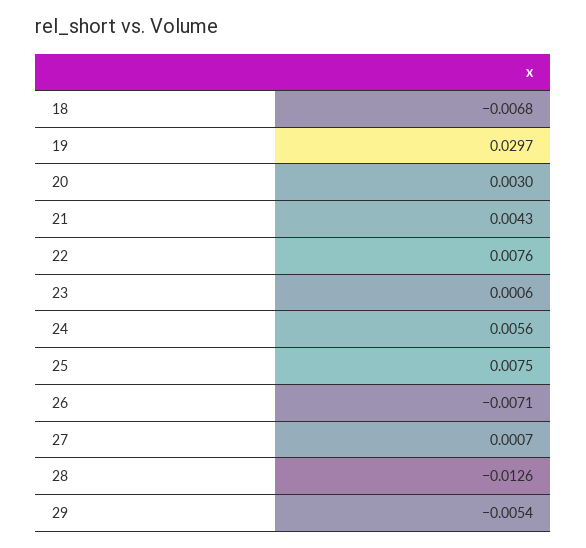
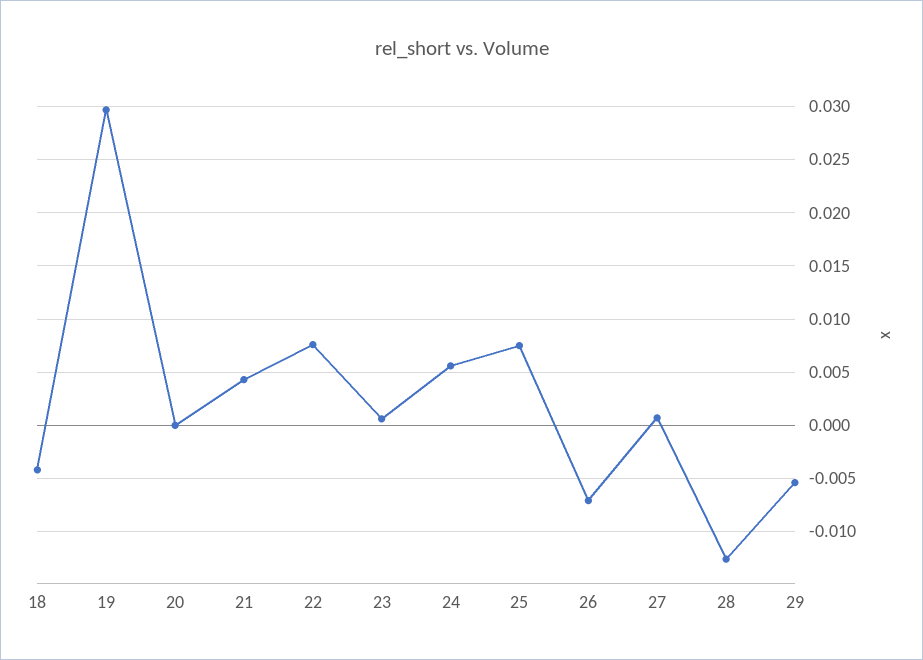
18: -0.0068 -> -0.004
20: 0.003 -> 0

